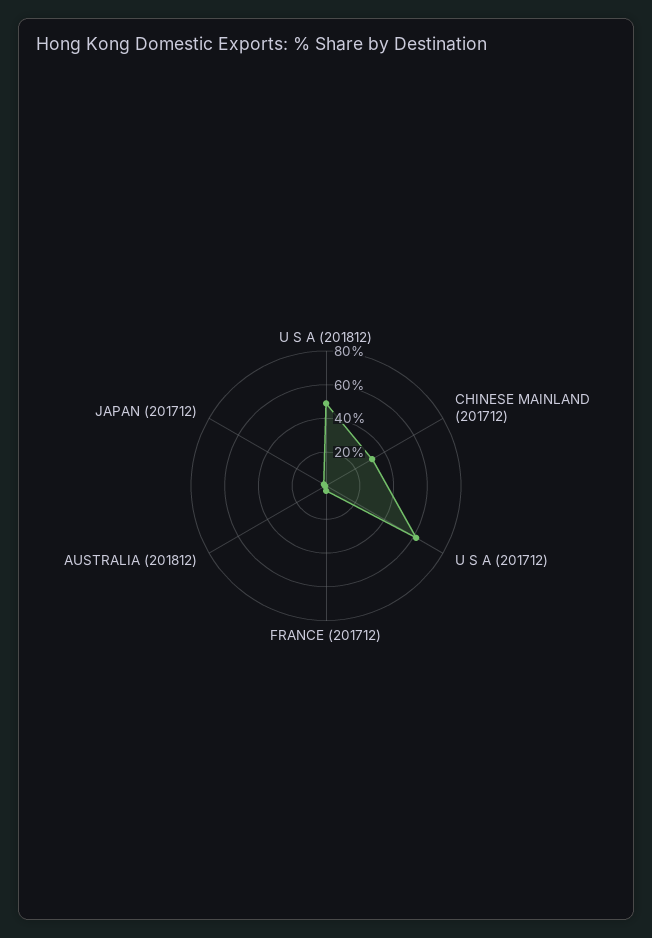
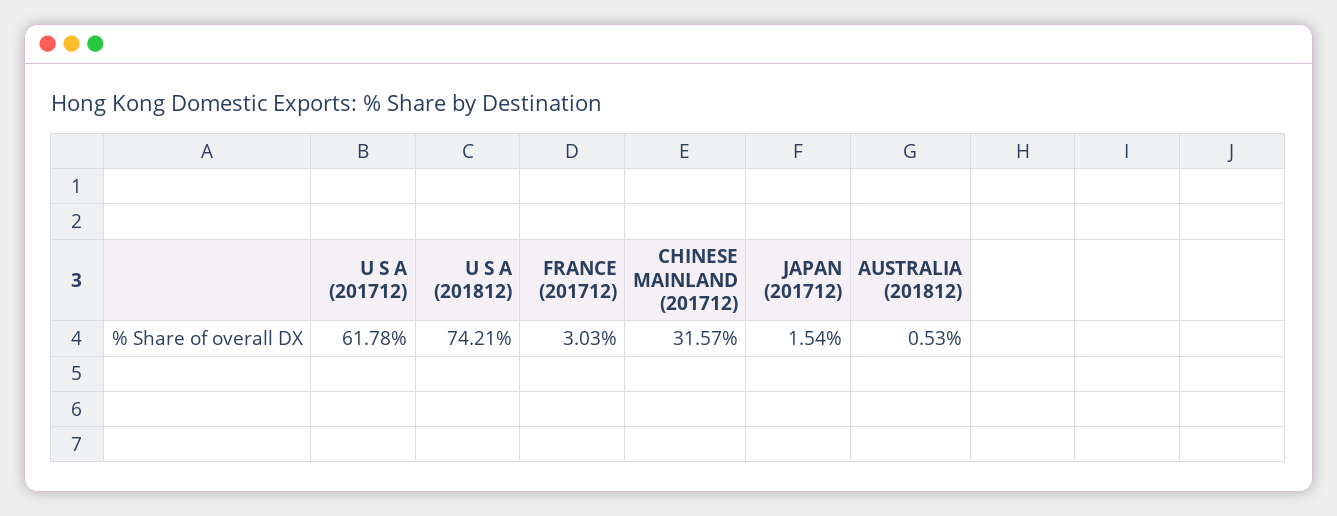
U S A (201812): 50 -> 74.21

